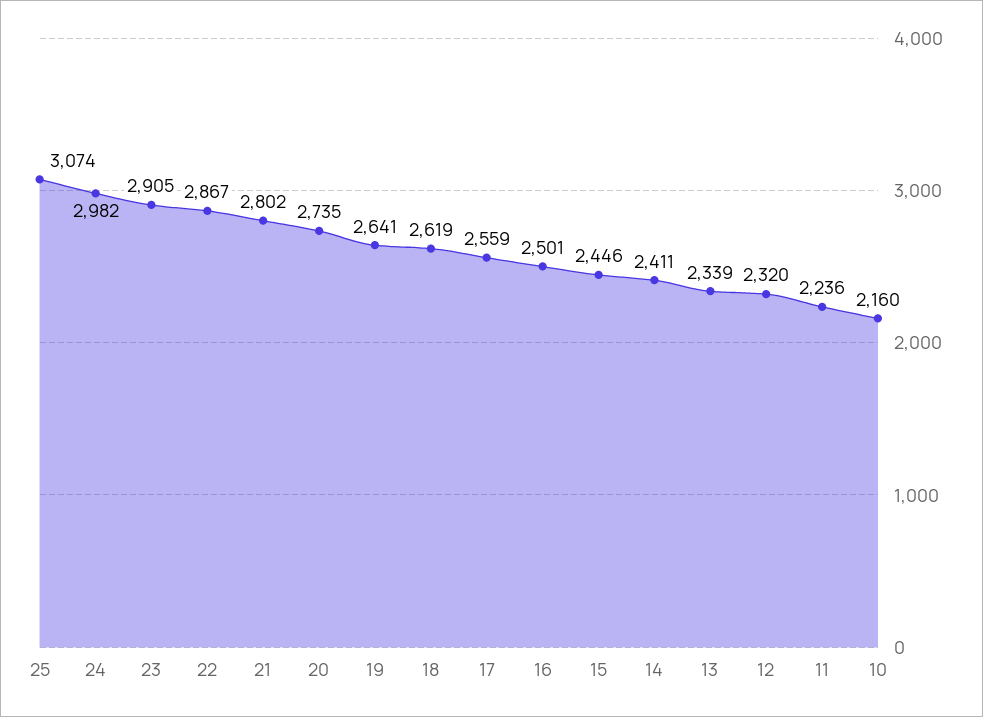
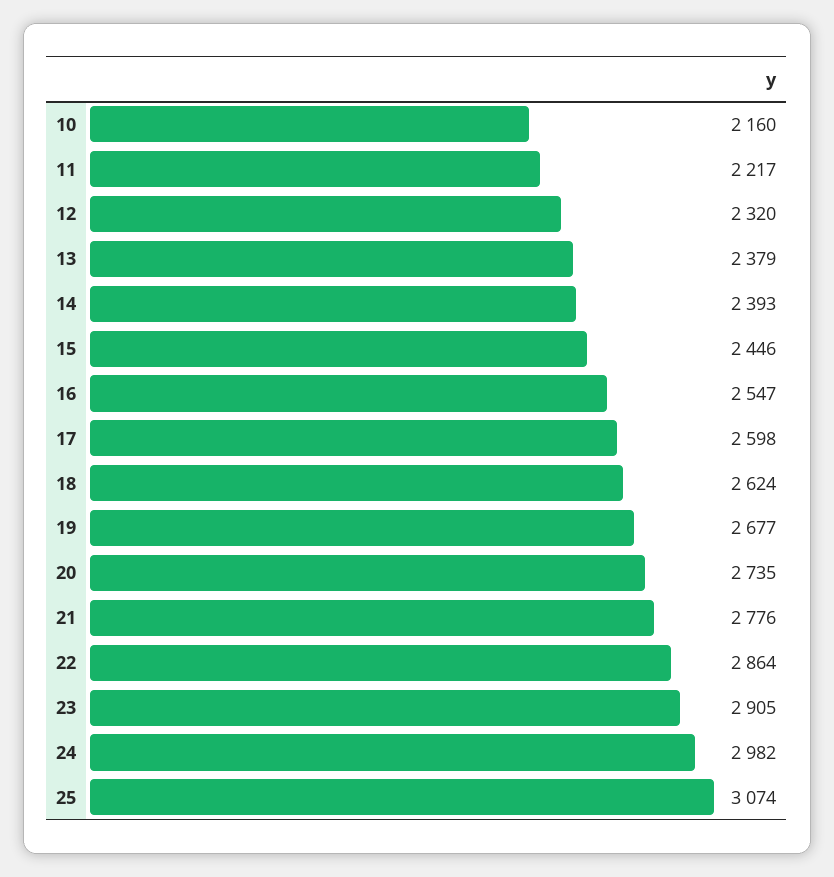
22: 2867 -> 2864
21: 2802 -> 2776
19: 2641 -> 2677
18: 2619 -> 2624
17: 2559 -> 2598
16: 2501 -> 2547
14: 2411 -> 2393
13: 2339 -> 2379
11: 2236 -> 2217

